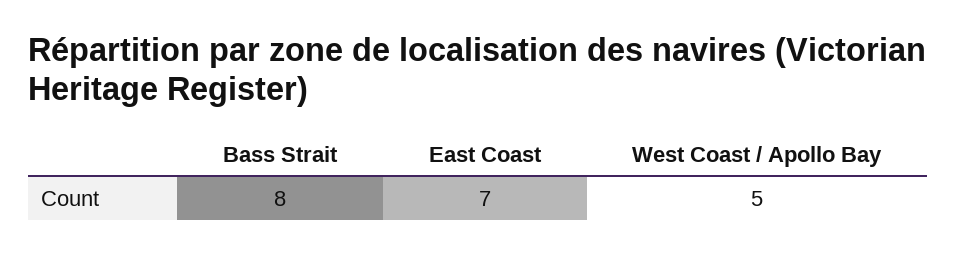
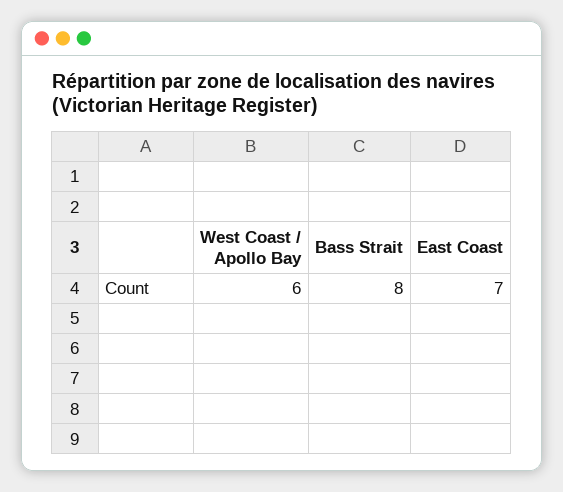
West Coast / Apollo Bay: 5 -> 6

